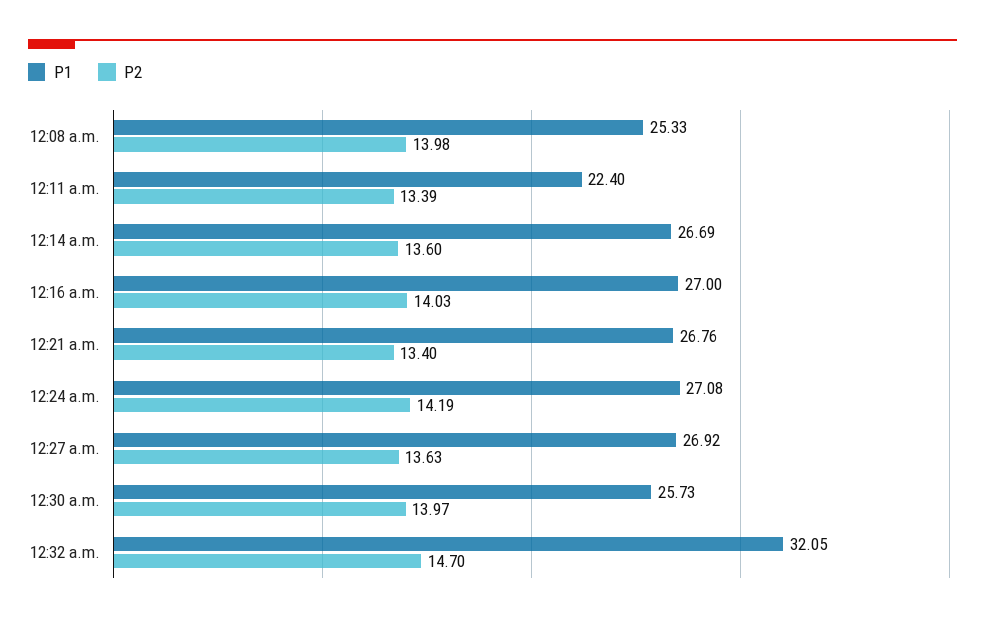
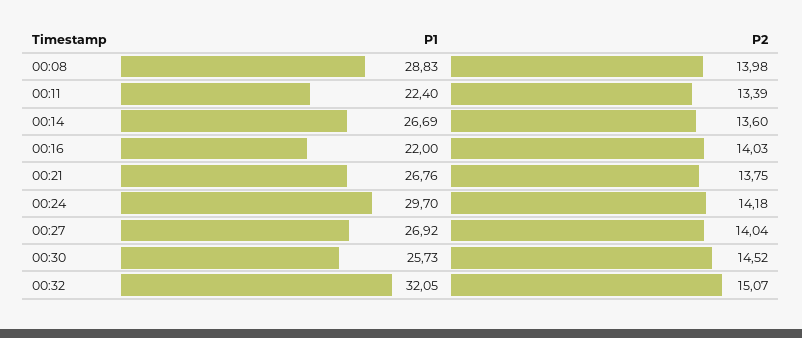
P1, 12:08 a.m.: 25.33 -> 28.83
P1, 12:16 a.m.: 27 -> 22
P2, 12:21 a.m.: 13.4 -> 13.75
P1, 12:24 a.m.: 27.08 -> 29.7
P2, 12:24 a.m.: 14.19 -> 14.18
P2, 12:27 a.m.: 13.63 -> 14.04
P2, 12:30 a.m.: 13.97 -> 14.52
P2, 12:32 a.m.: 14.7 -> 15.07

